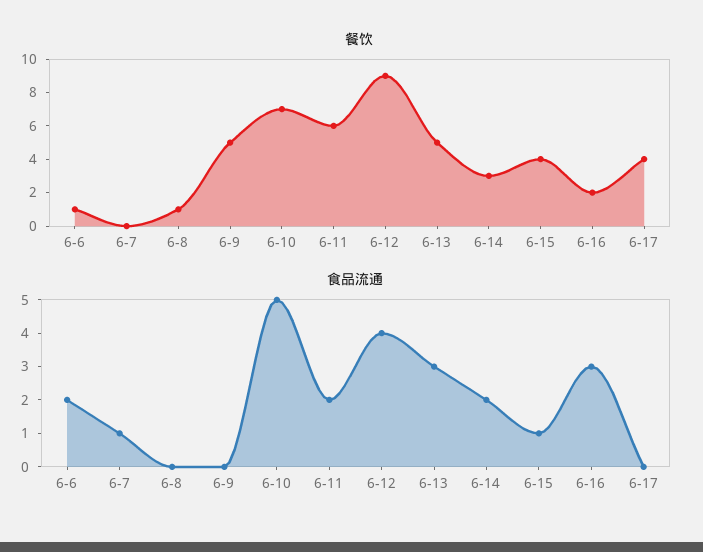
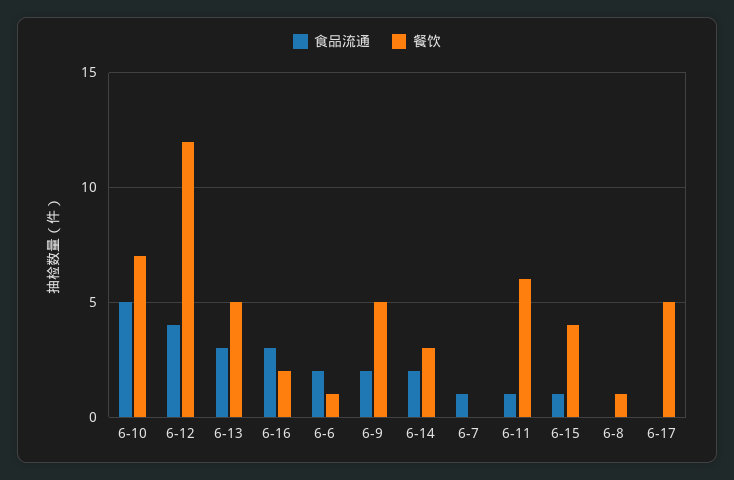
餐饮, 6-12: 9 -> 12
餐饮, 6-17: 4 -> 5
食品流通, 6-9: 0 -> 2
食品流通, 6-11: 2 -> 1

